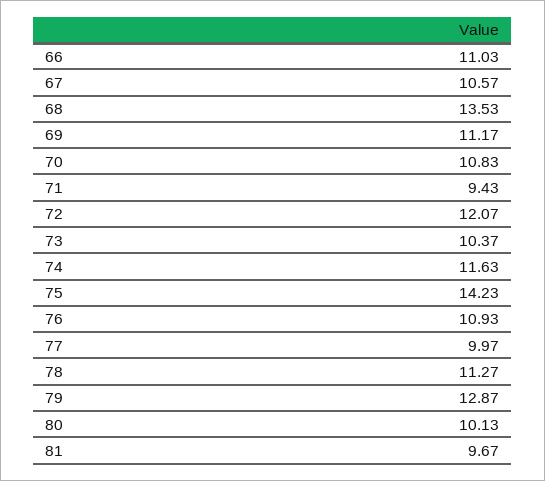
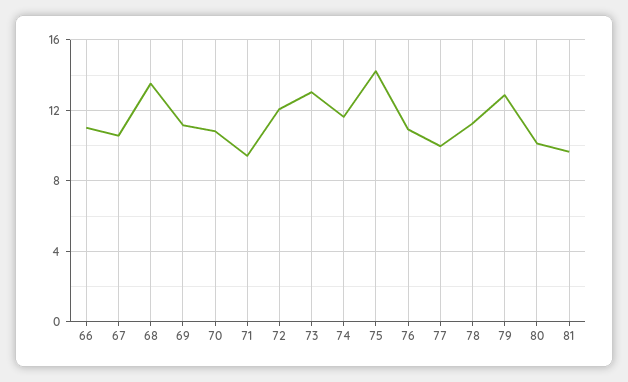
73: 10.37 -> 13

